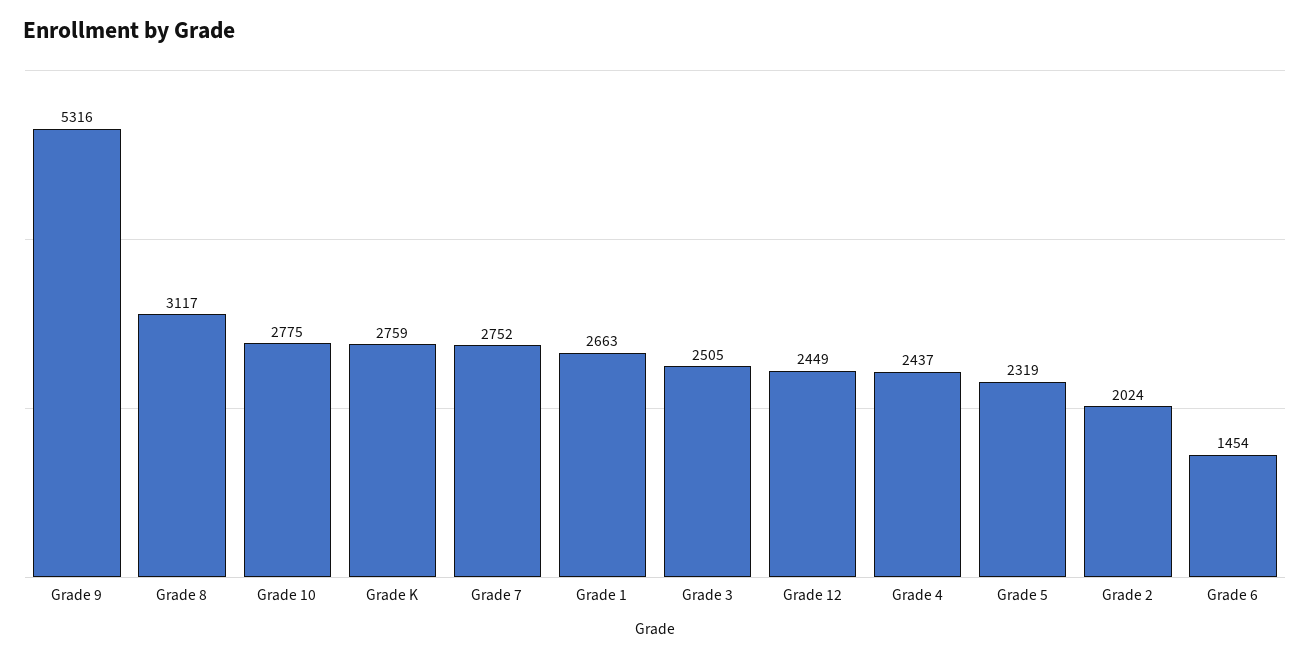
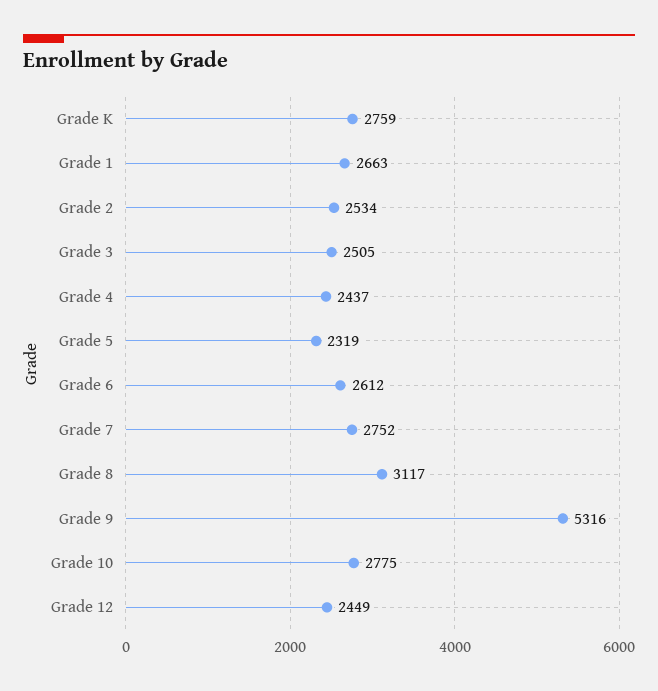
Grade 2: 2024 -> 2534
Grade 6: 1454 -> 2612

